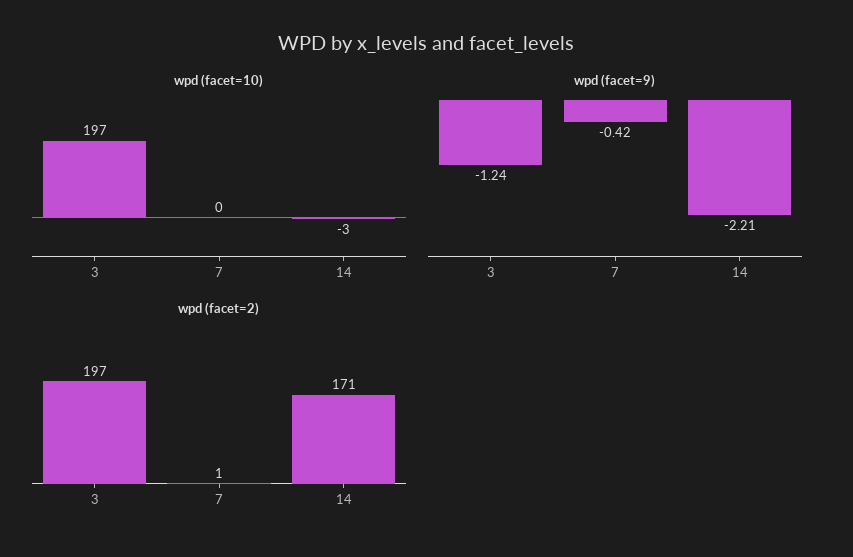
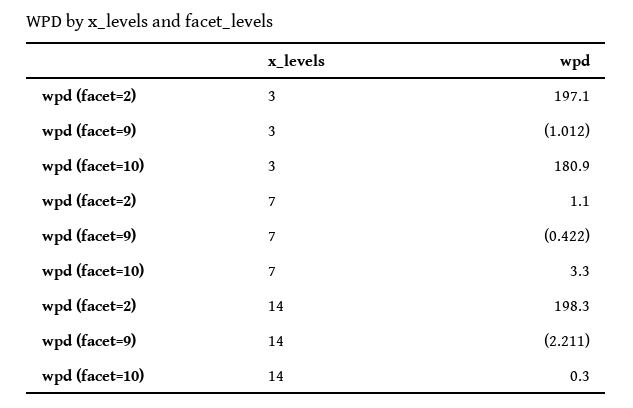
wpd (facet=10), 3: 197 -> 180.9
wpd (facet=10), 7: 0 -> 3.3
wpd (facet=10), 14: -3 -> 0.3
wpd (facet=9), 3: -1.24 -> -1.012
wpd (facet=2), 14: 171 -> 198.3

